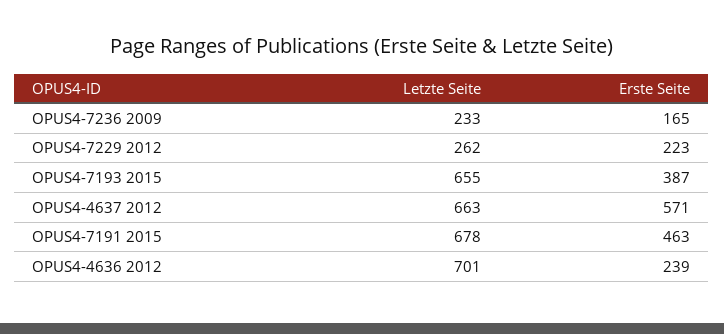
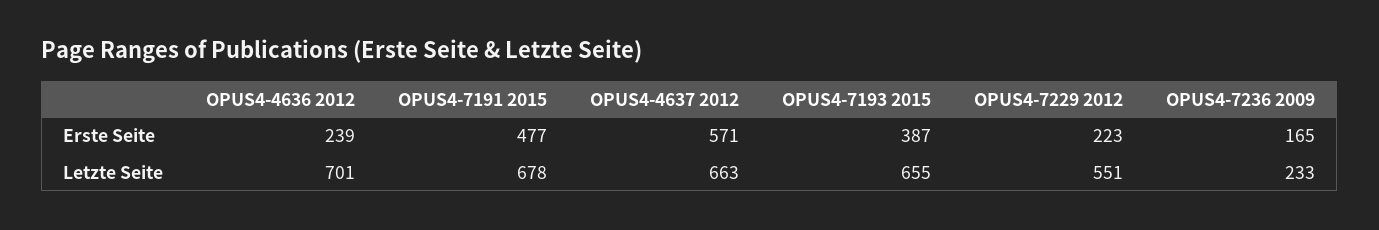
Letzte Seite, OPUS4-7229 2012: 262 -> 551
Erste Seite, OPUS4-7191 2015: 463 -> 477

